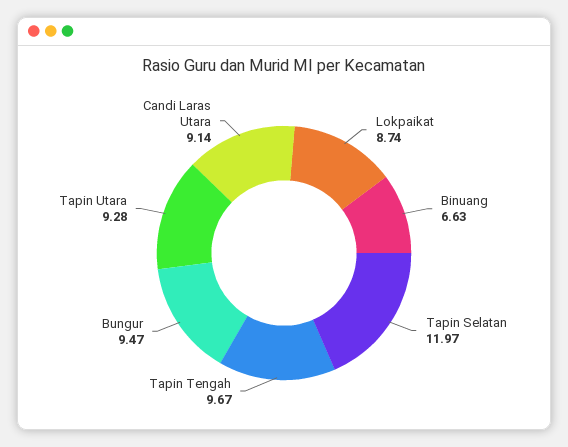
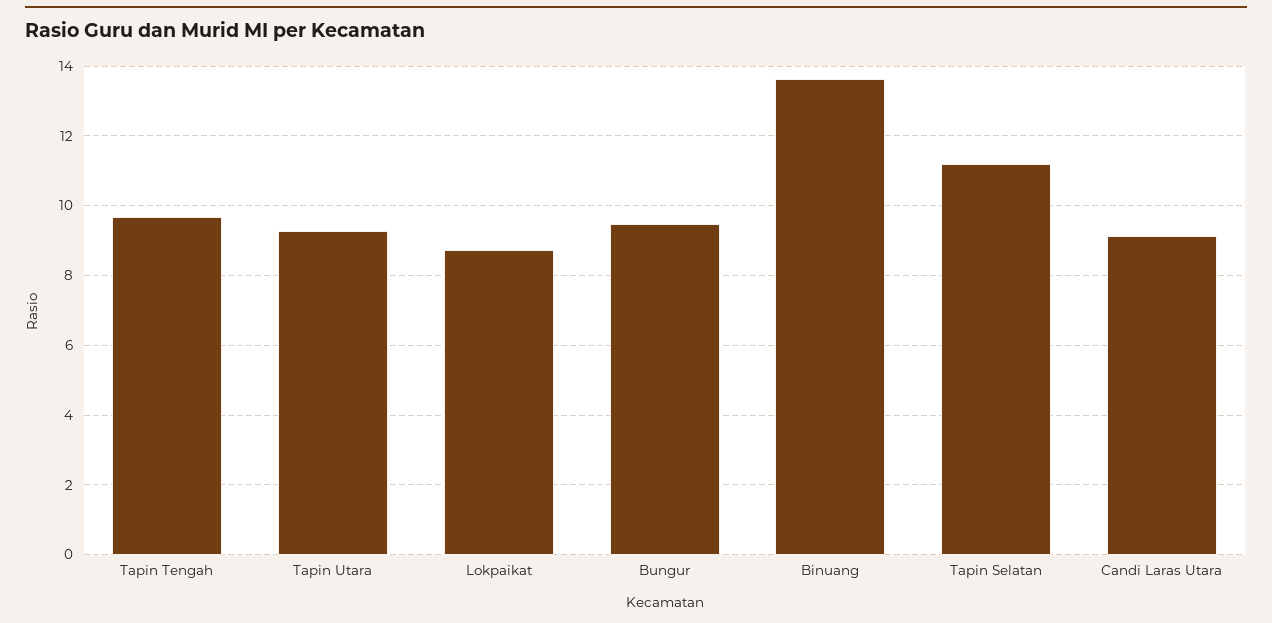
Binuang: 6.63 -> 13.6
Tapin Selatan: 11.97 -> 11.2

